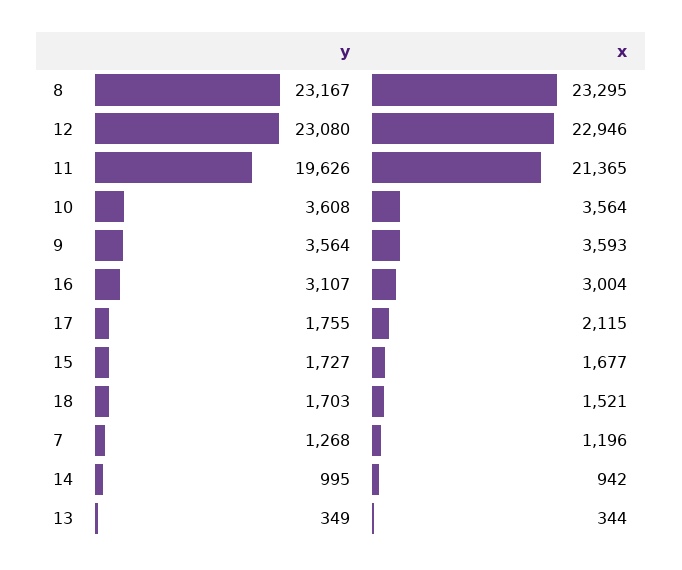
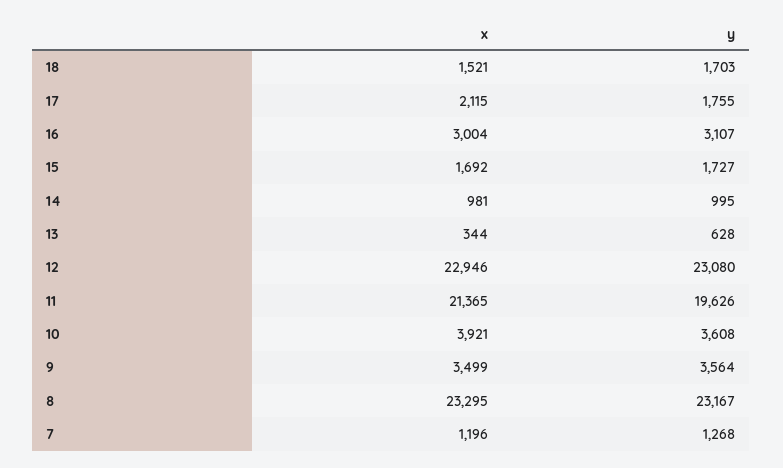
x, 10: 3564 -> 3921
x, 9: 3593 -> 3499
x, 15: 1677 -> 1692
x, 14: 942 -> 981
y, 13: 349 -> 628

